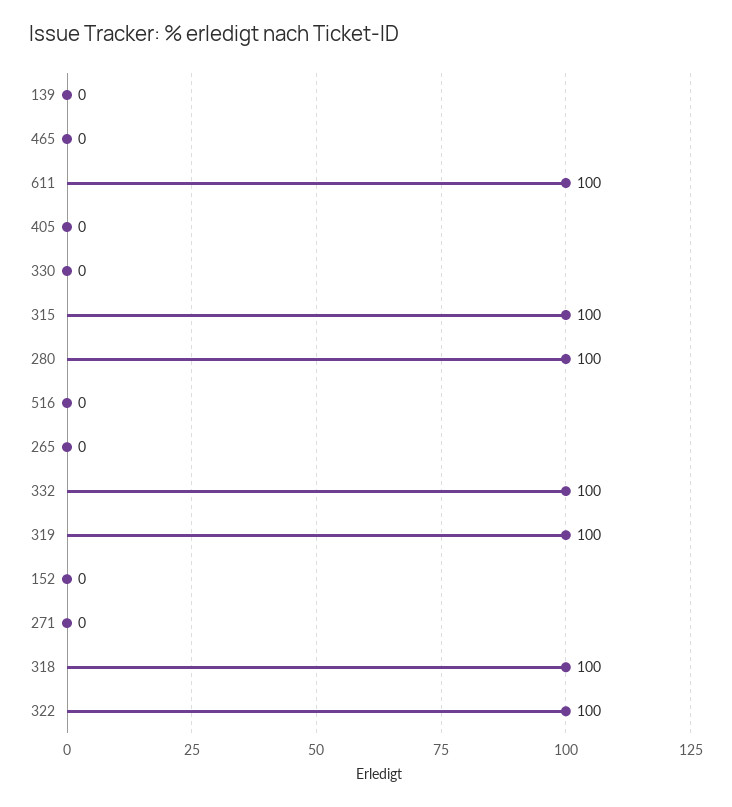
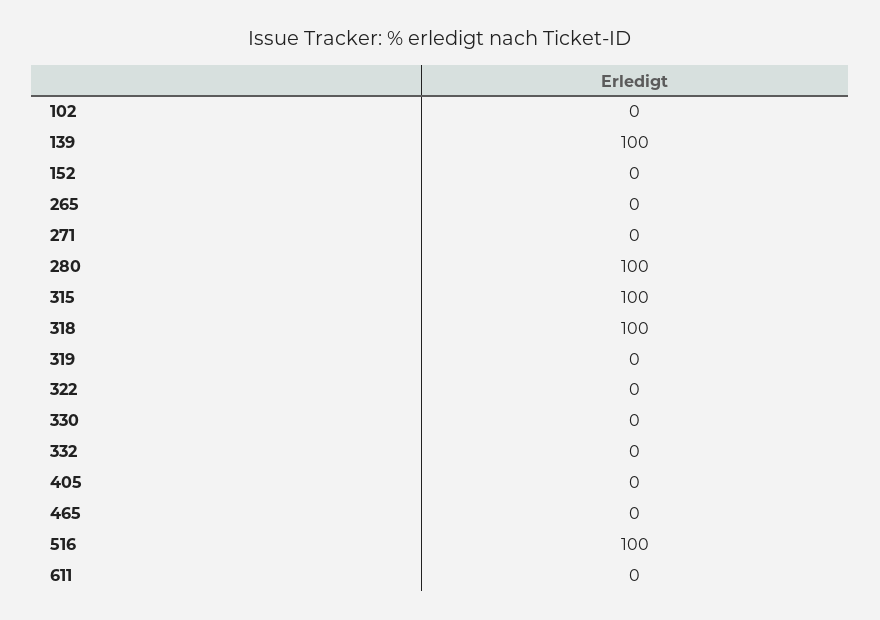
139: 0 -> 100
611: 100 -> 0
516: 0 -> 100
332: 100 -> 0
319: 100 -> 0
322: 100 -> 0
102: none -> 0

